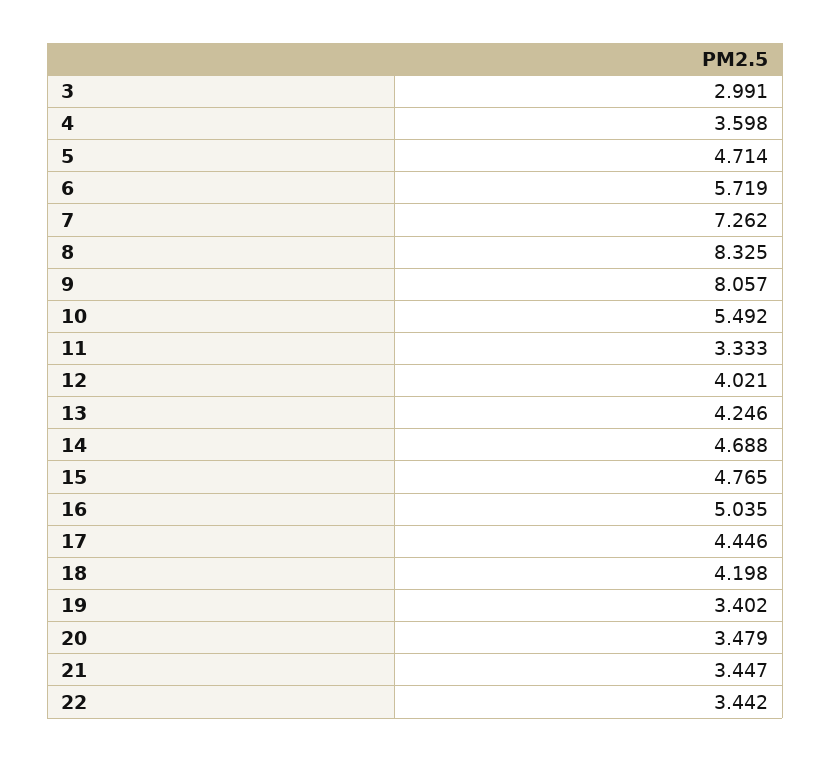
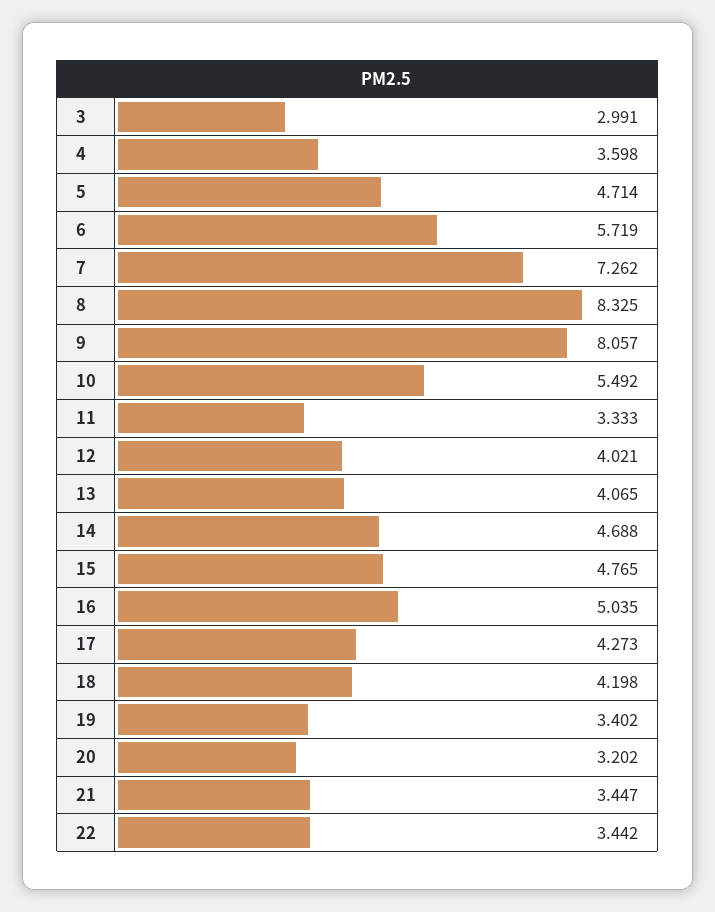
13: 4.246 -> 4.065
17: 4.446 -> 4.273
20: 3.479 -> 3.202

